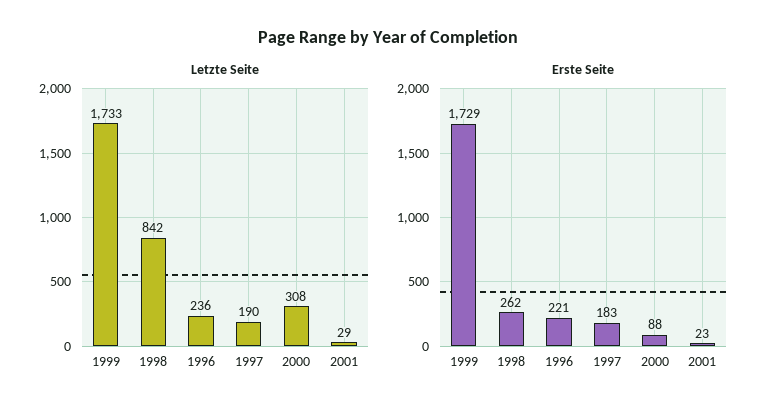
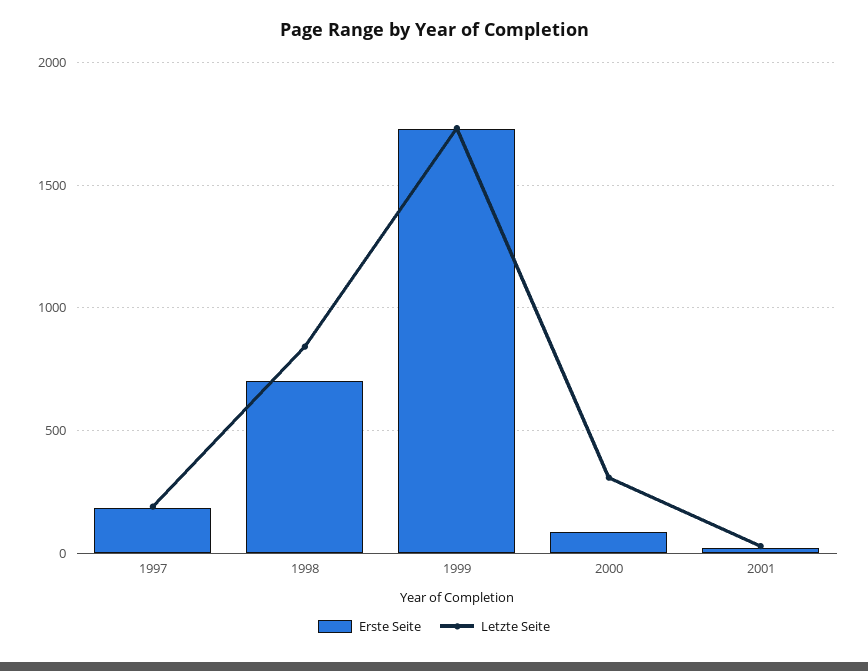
Letzte Seite, 1996: 236 -> none
Erste Seite, 1998: 262 -> 700
Erste Seite, 1996: 221 -> none

